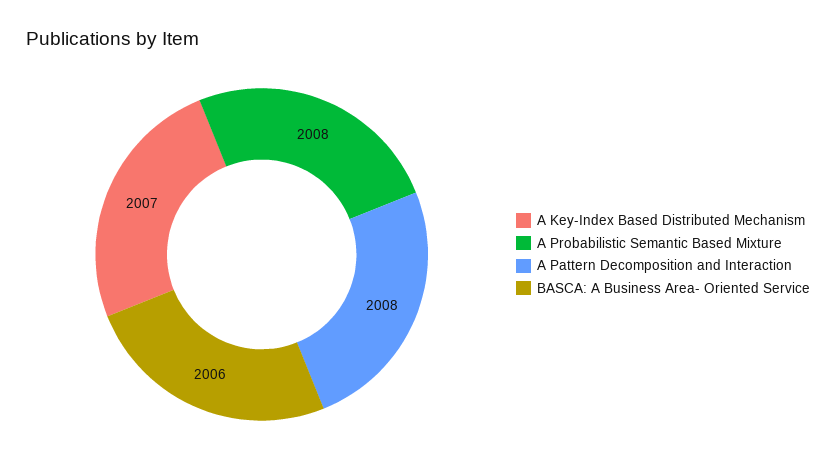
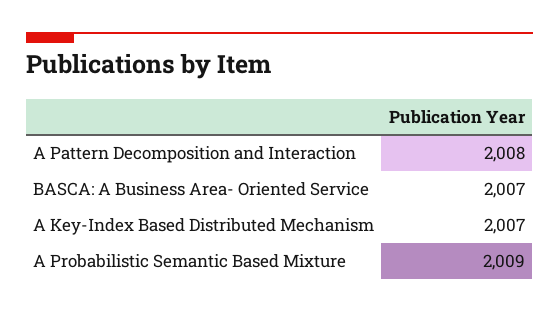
A Probabilistic Semantic Based Mixture: 2008 -> 2009
BASCA: A Business Area- Oriented Service: 2006 -> 2007

